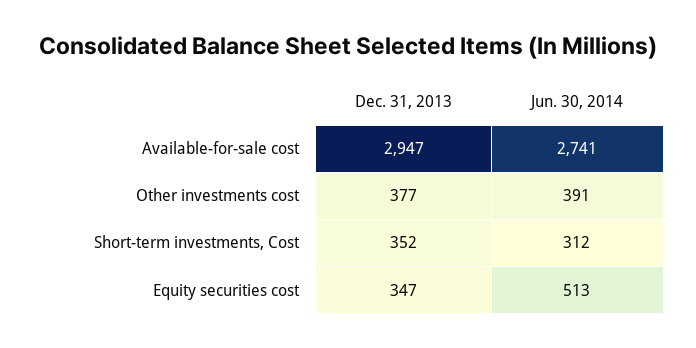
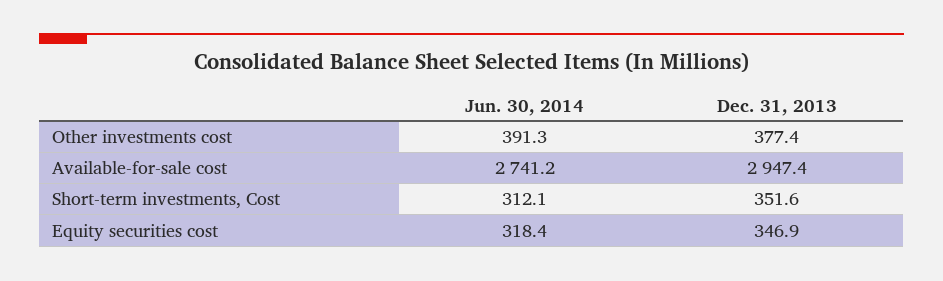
Jun. 30, 2014, Equity securities cost: 513 -> 318.4

